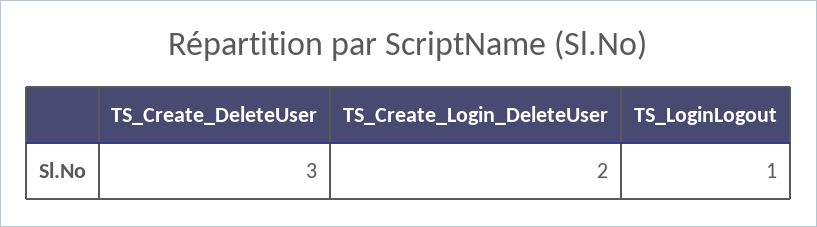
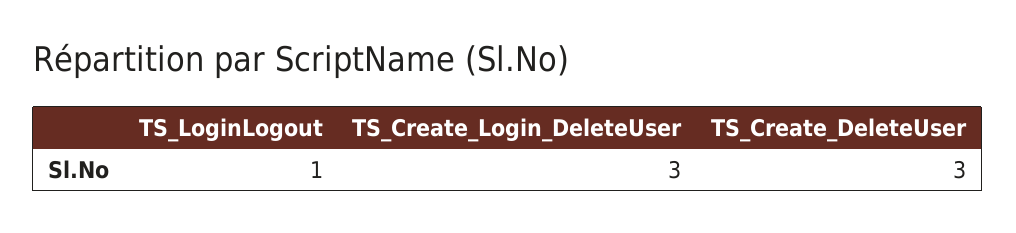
TS_Create_Login_DeleteUser: 2 -> 3

